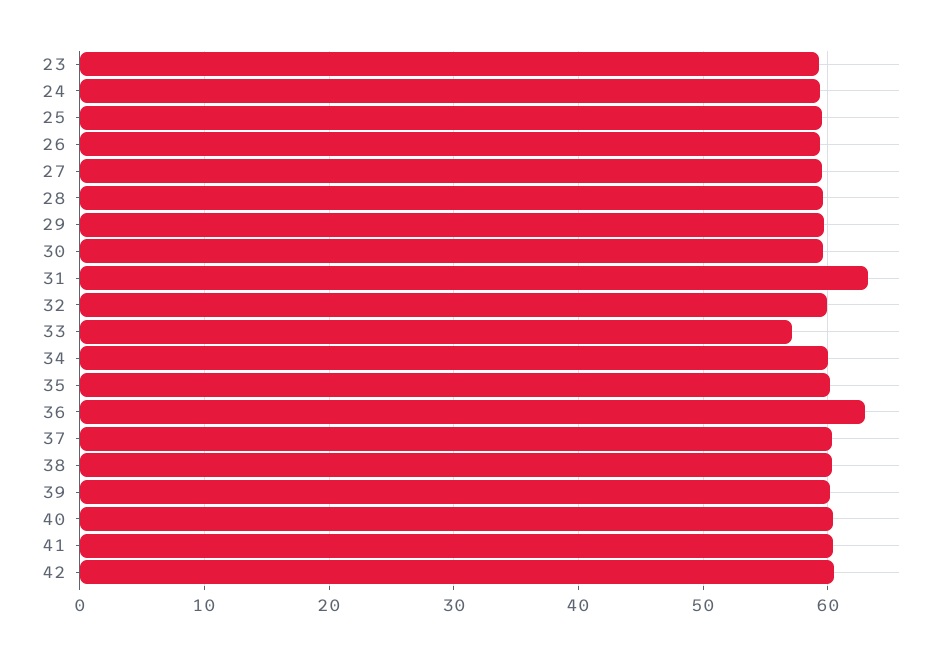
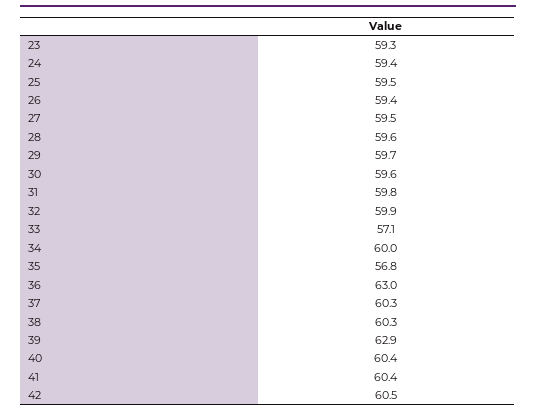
31: 63 -> 59.8
35: 60 -> 56.8
39: 60 -> 62.9

